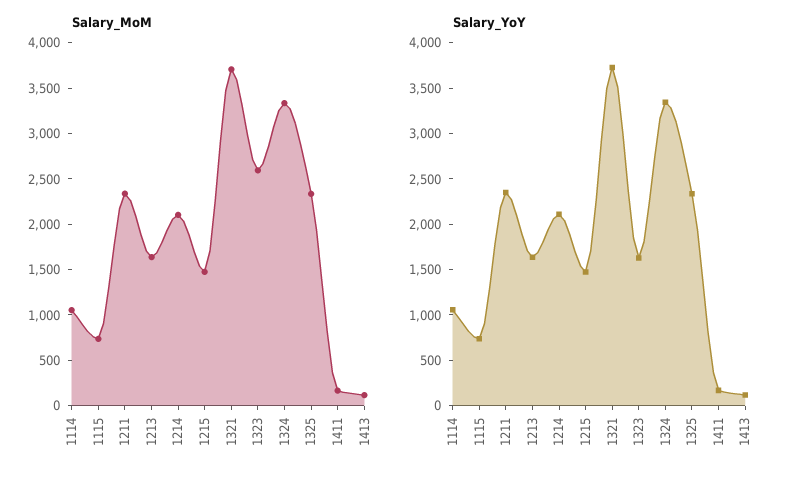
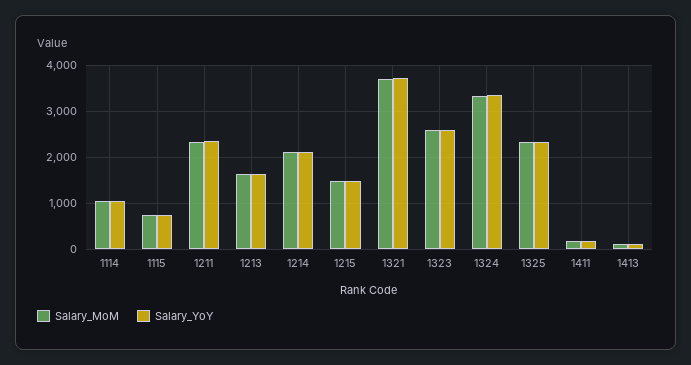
Salary_YoY, 1323: 1600 -> 2600

